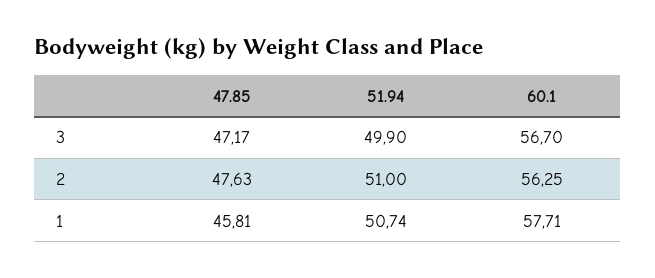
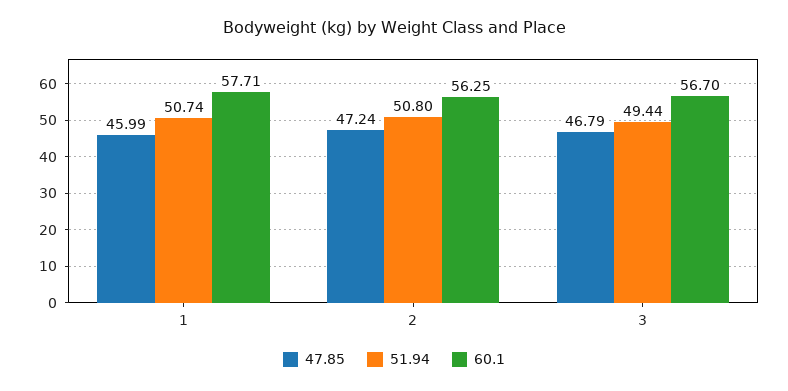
47.85, 3: 47.17 -> 46.79
51.94, 3: 49.9 -> 49.44
47.85, 2: 47.63 -> 47.24
51.94, 2: 51 -> 50.8
47.85, 1: 45.81 -> 45.99

